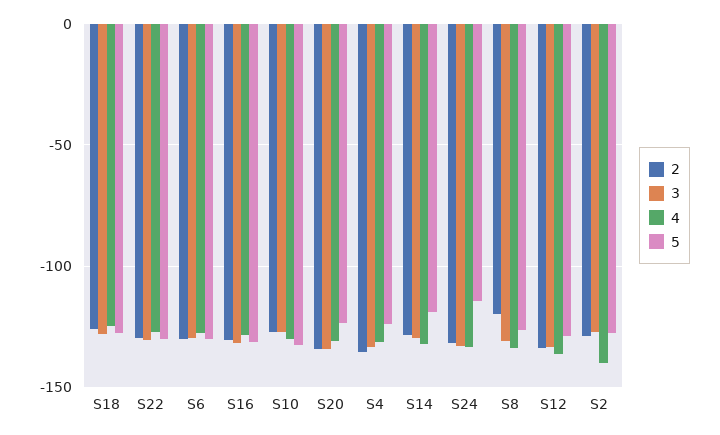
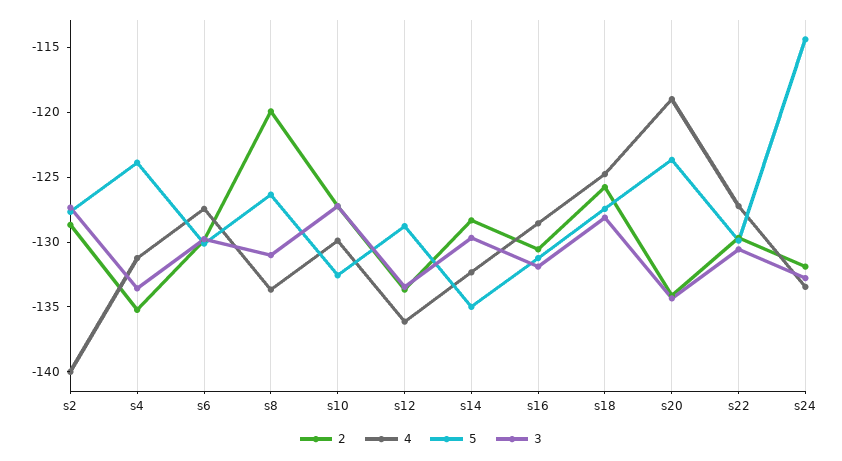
4, S20: -130 -> -119
5, S14: -120 -> -135

